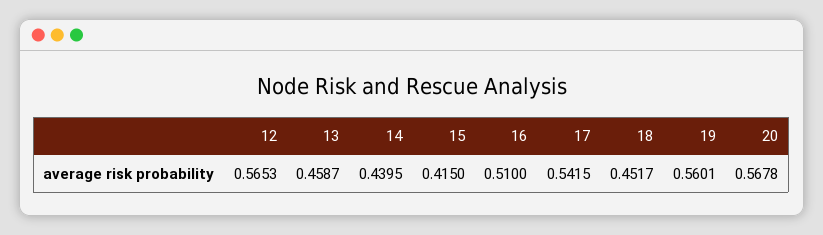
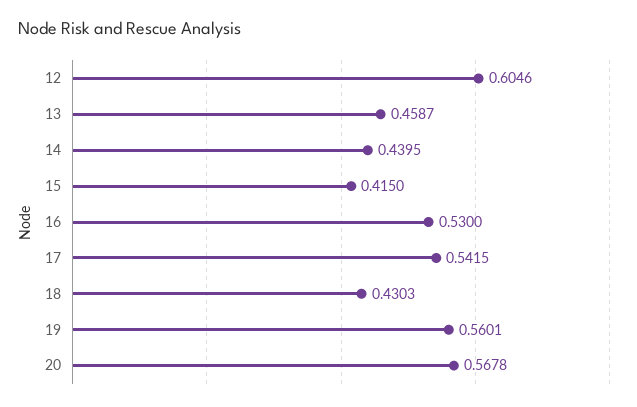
12: 0.5653 -> 0.6046
16: 0.51 -> 0.53
18: 0.4517 -> 0.4303

